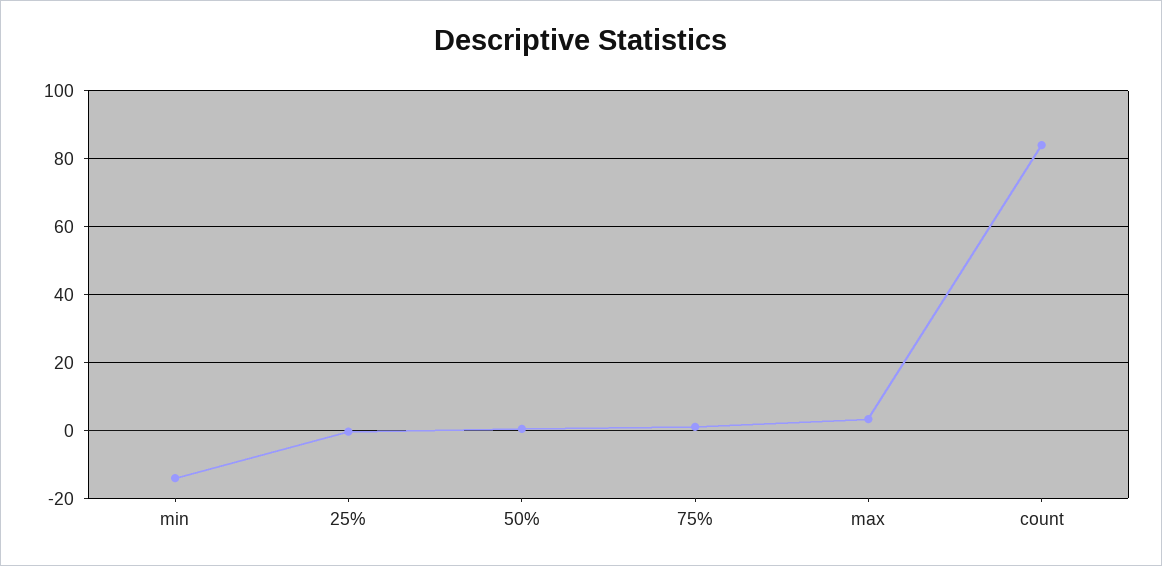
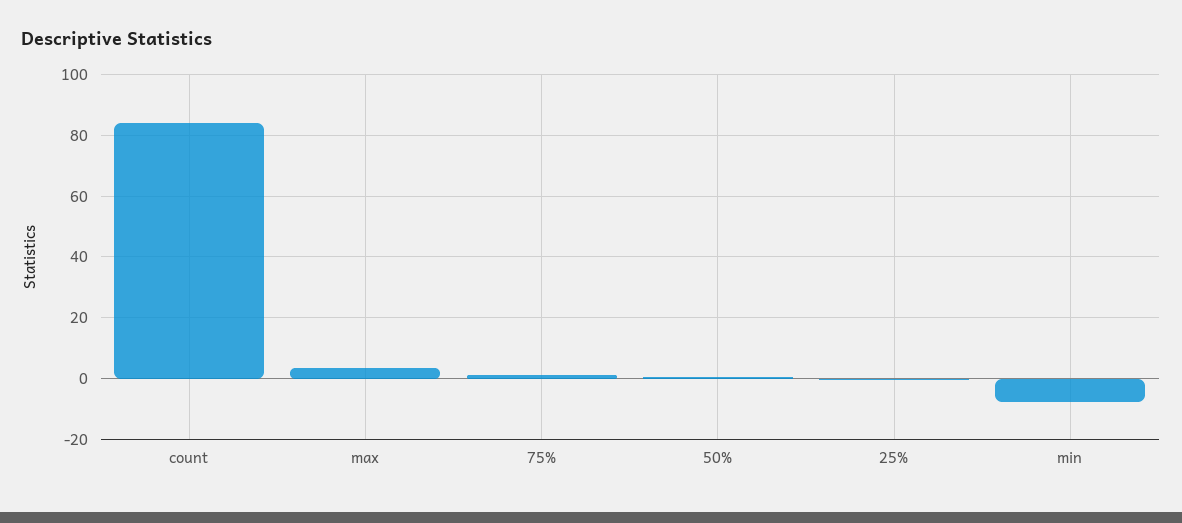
min: -14 -> -8

